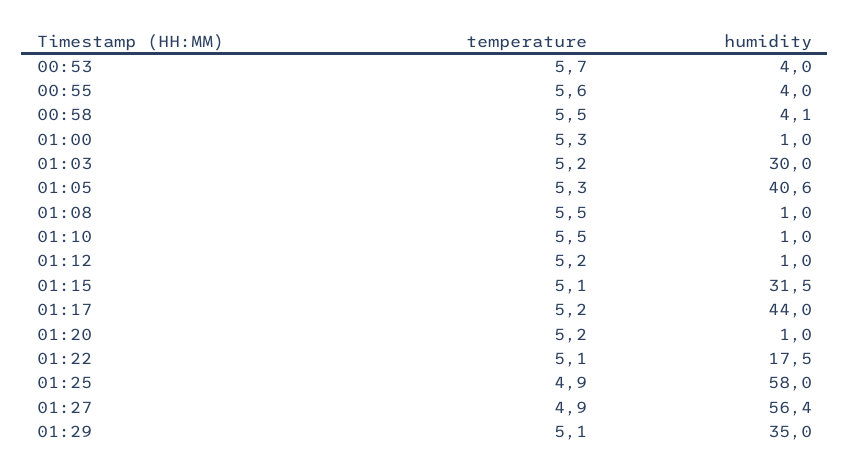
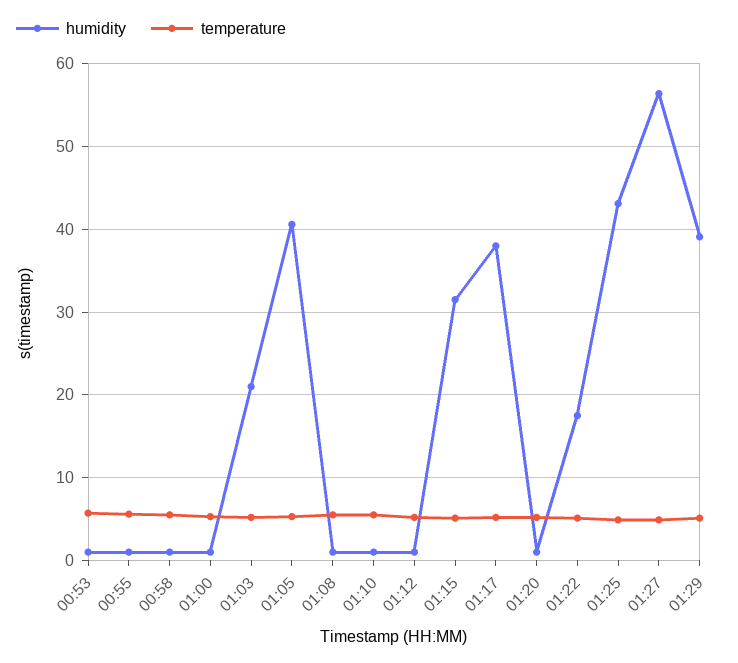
humidity, 00:53: 4 -> 1
humidity, 00:55: 4 -> 1
humidity, 00:58: 4.1 -> 1
humidity, 01:03: 30 -> 21
humidity, 01:17: 44 -> 38
humidity, 01:25: 58 -> 43
humidity, 01:29: 35 -> 39

